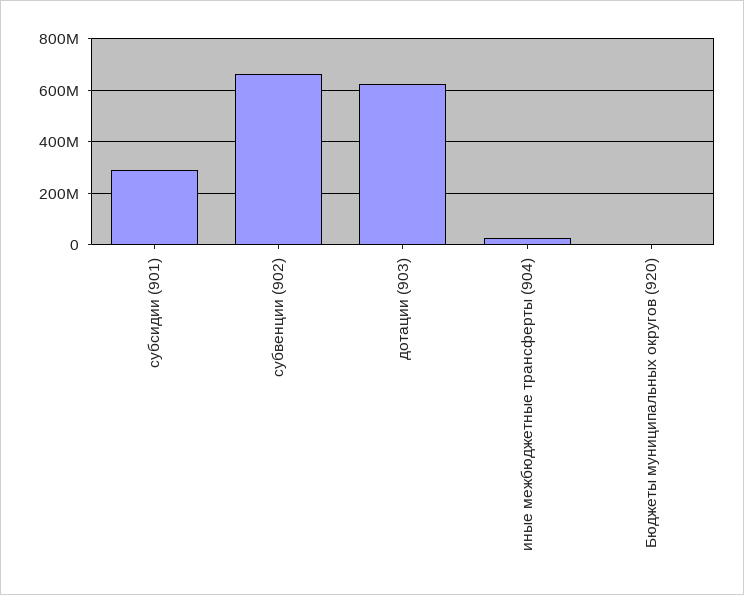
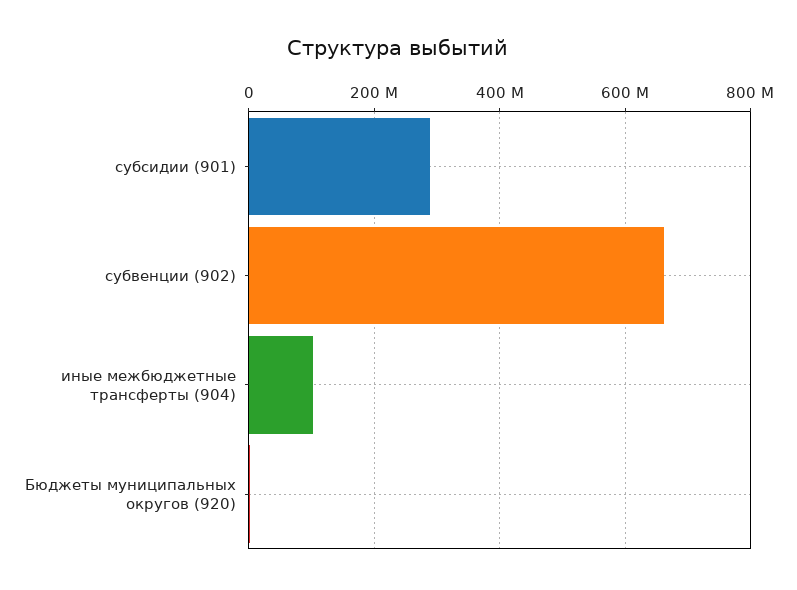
дотации (903): 625000000 -> none
иные межбюджетные трансферты (904): 25000000 -> 100000000

